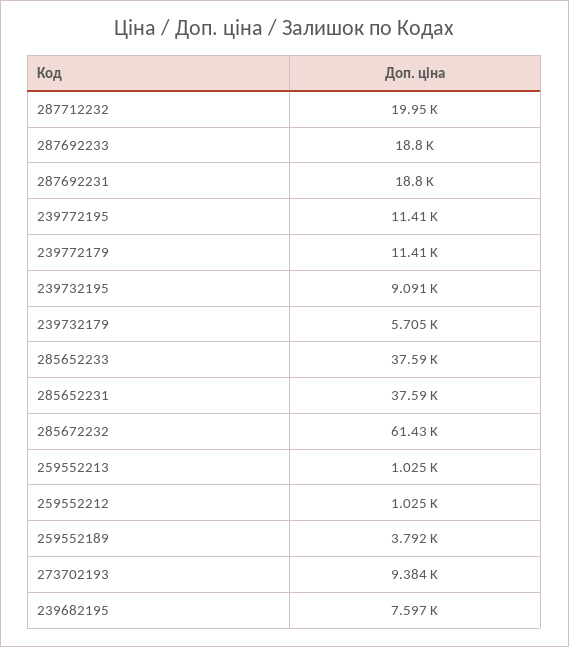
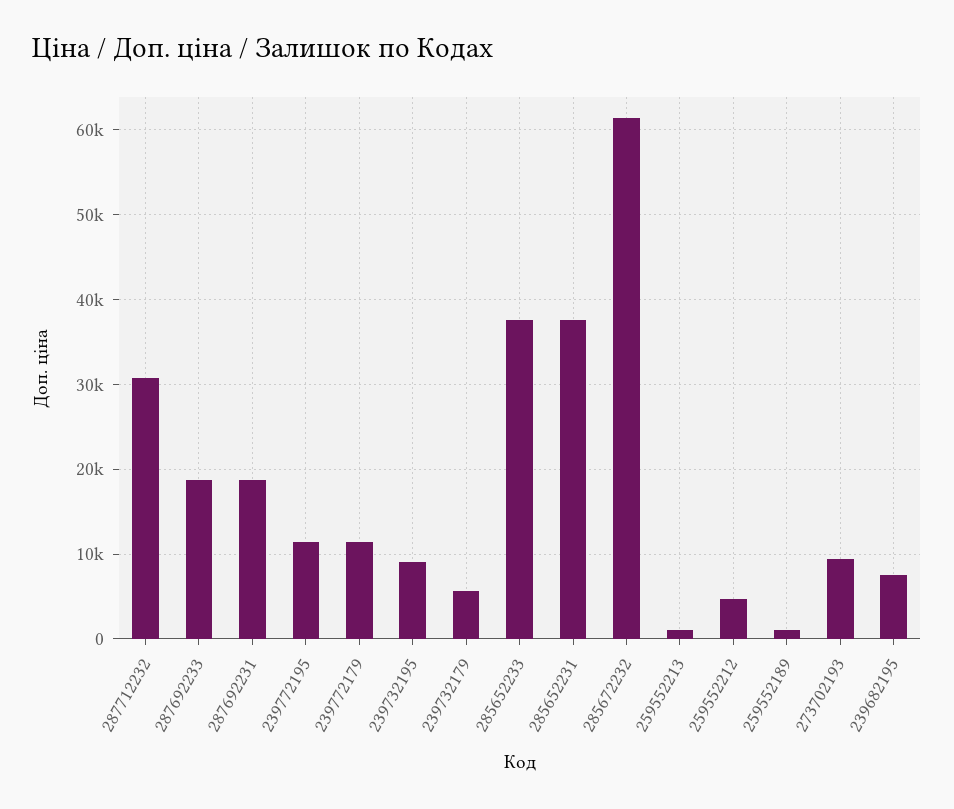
287712232: 19950 -> 31000
259552212: 1025 -> 5000
259552189: 3792 -> 1000

